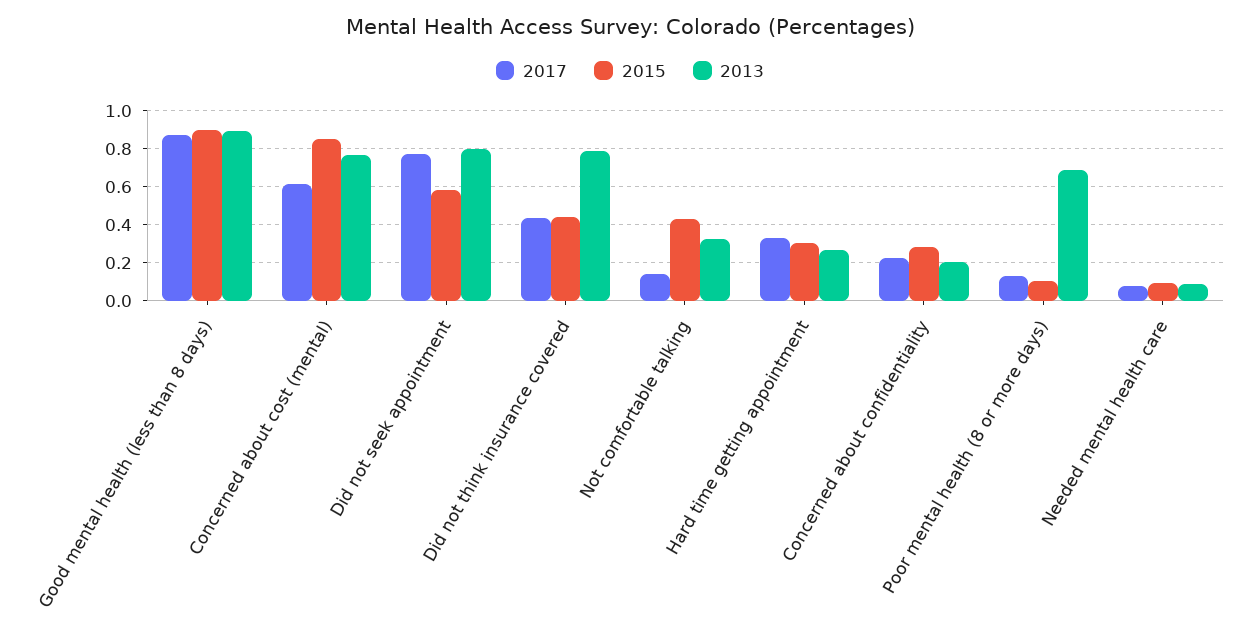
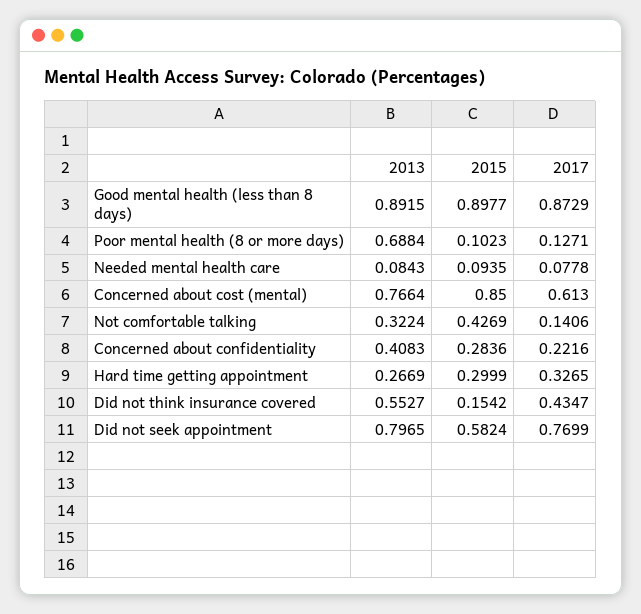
2015, Did not think insurance covered: 0.45 -> 0.1542
2013, Did not think insurance covered: 0.8 -> 0.5527
2013, Concerned about confidentiality: 0.2 -> 0.4083

